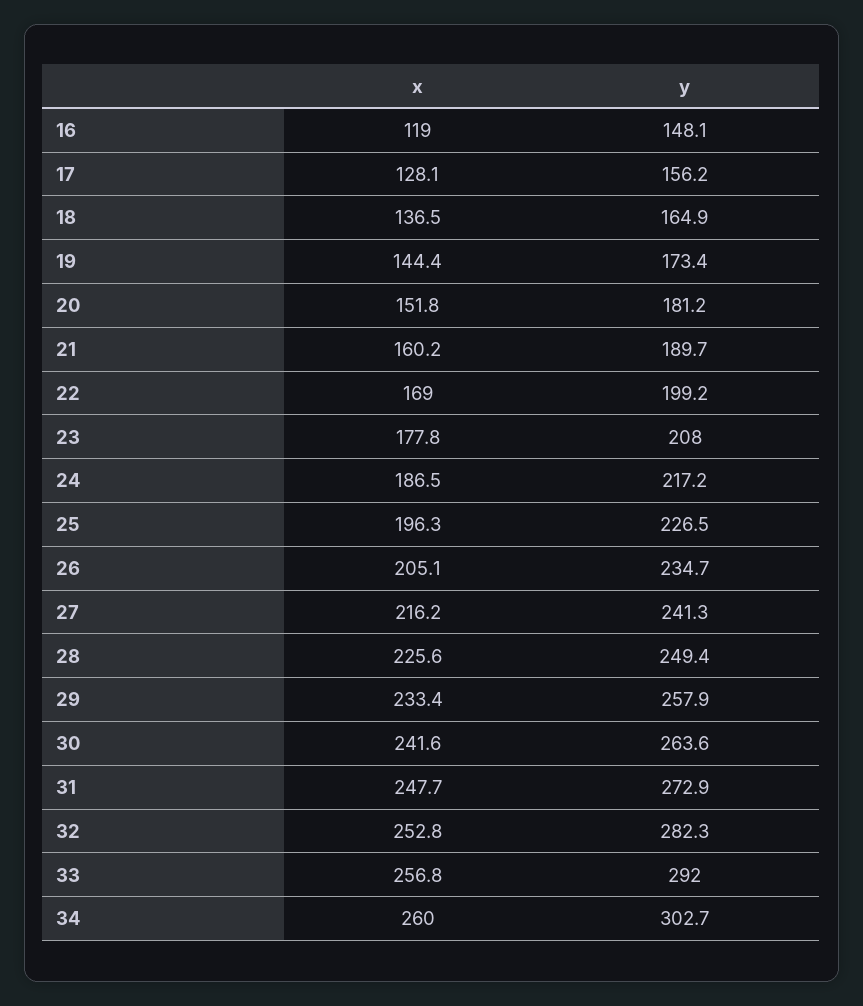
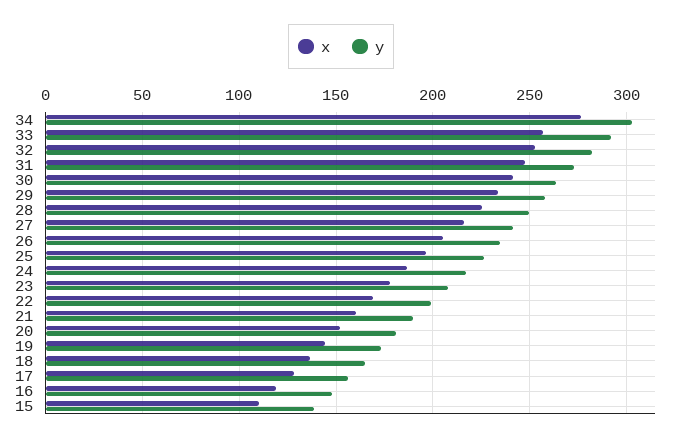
x, 34: 260 -> 275
x, 15: none -> 110
y, 15: none -> 140

